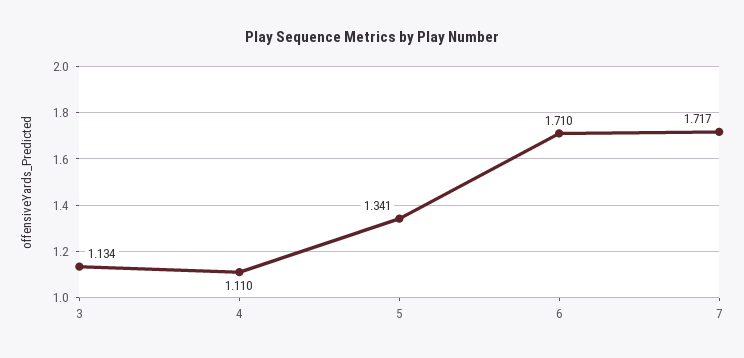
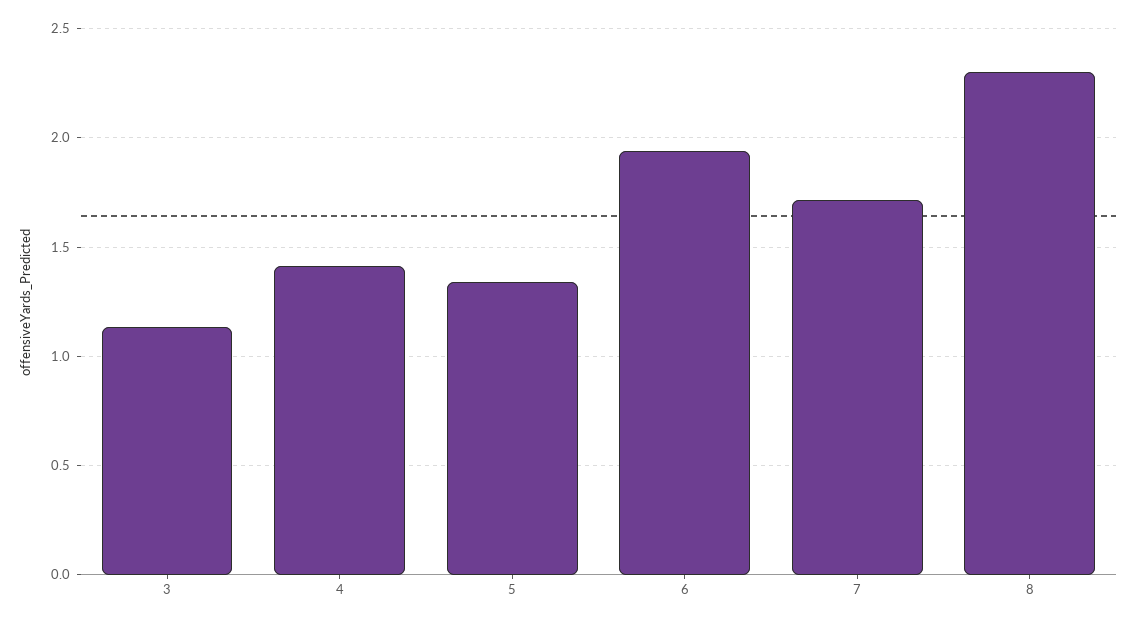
4: 1.11 -> 1.4
6: 1.71 -> 1.95
8: none -> 2.3

